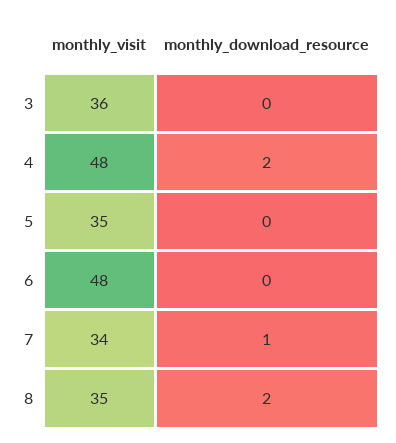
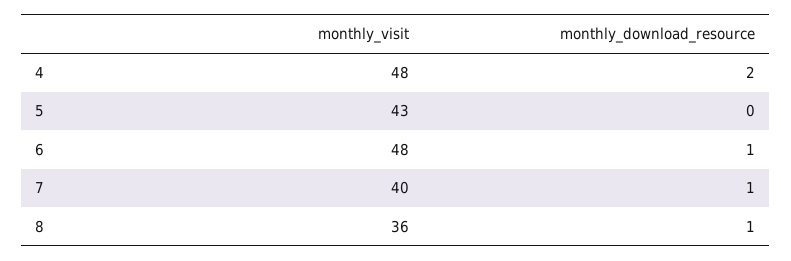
monthly_visit, 3: 36 -> none
monthly_download_resource, 3: 0 -> none
monthly_visit, 5: 35 -> 43
monthly_download_resource, 6: 0 -> 1
monthly_visit, 7: 34 -> 40
monthly_visit, 8: 35 -> 36
monthly_download_resource, 8: 2 -> 1

